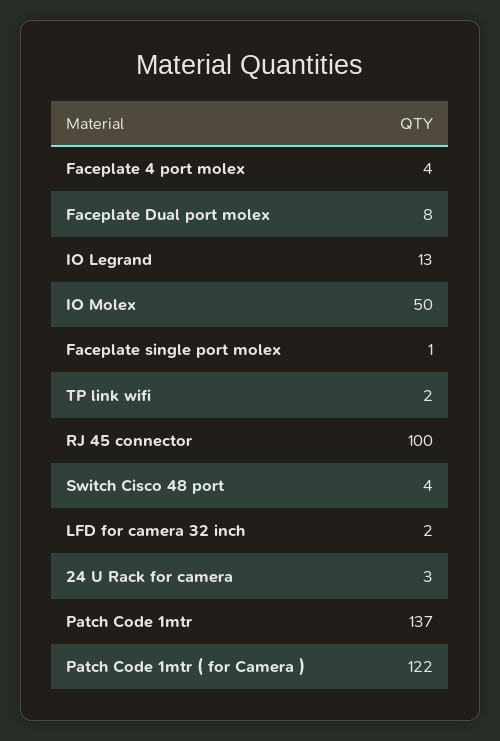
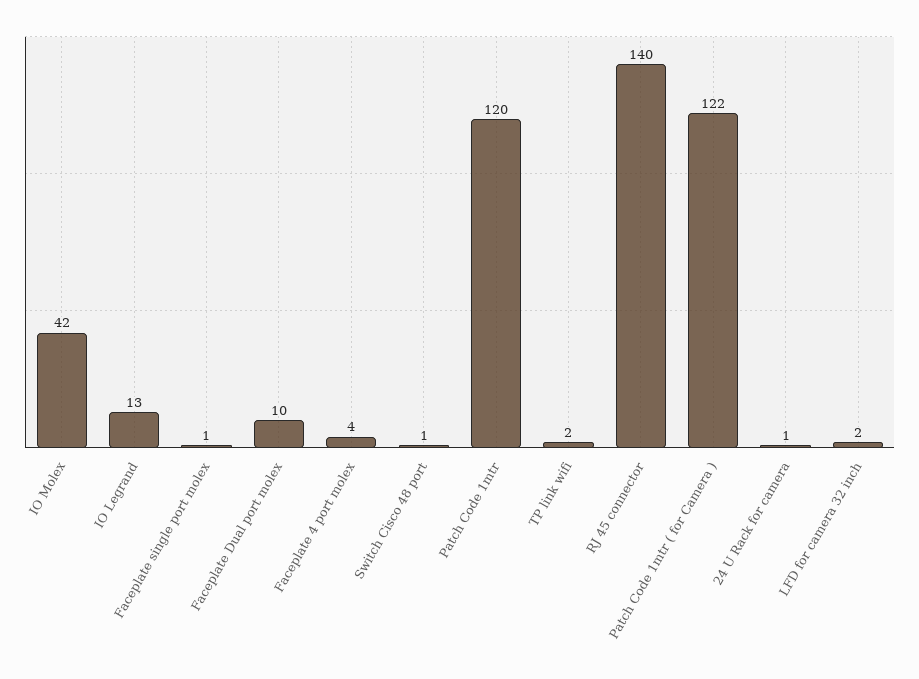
Faceplate Dual port molex: 8 -> 10
IO Molex: 50 -> 42
RJ 45 connector: 100 -> 140
Switch Cisco 48 port: 4 -> 1
24 U Rack for camera: 3 -> 1
Patch Code 1mtr: 137 -> 120

